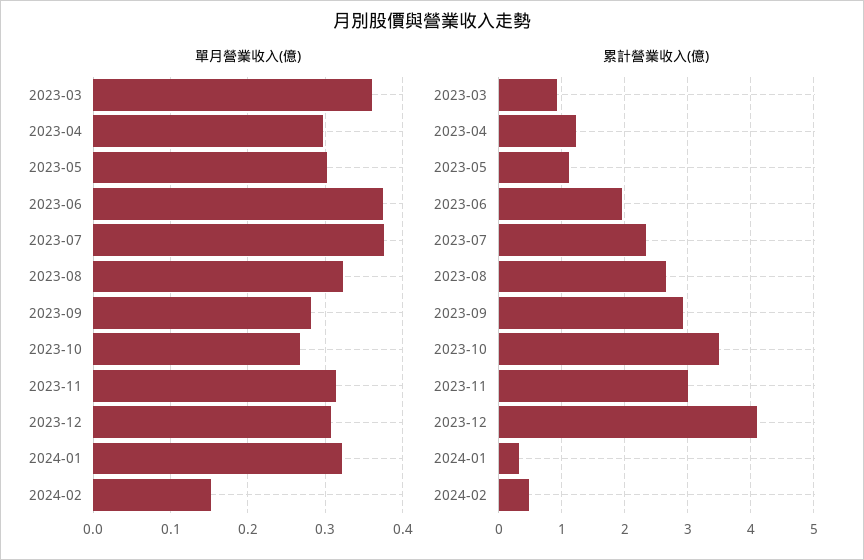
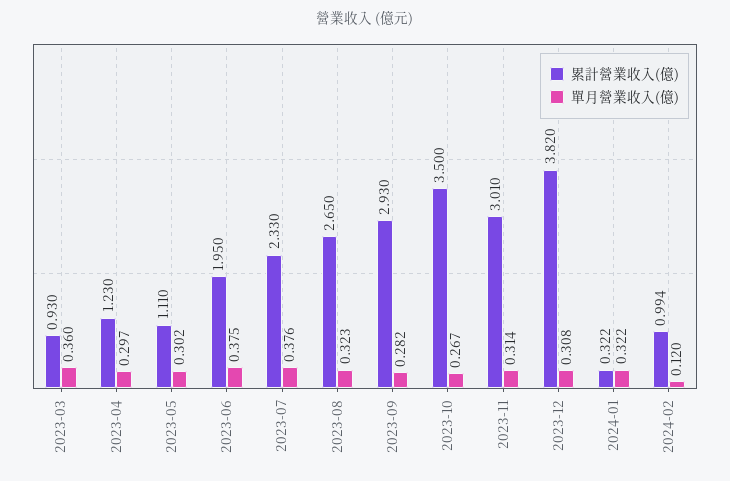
單月營業收入(億), 2024-02: 0.15 -> 0.12
累計營業收入(億), 2023-12: 4.1 -> 3.82
累計營業收入(億), 2024-02: 0.5 -> 0.994

